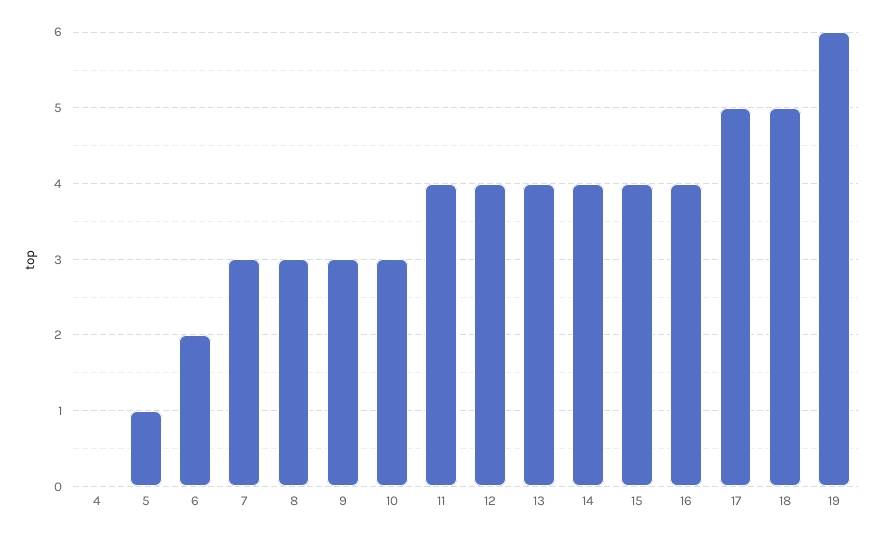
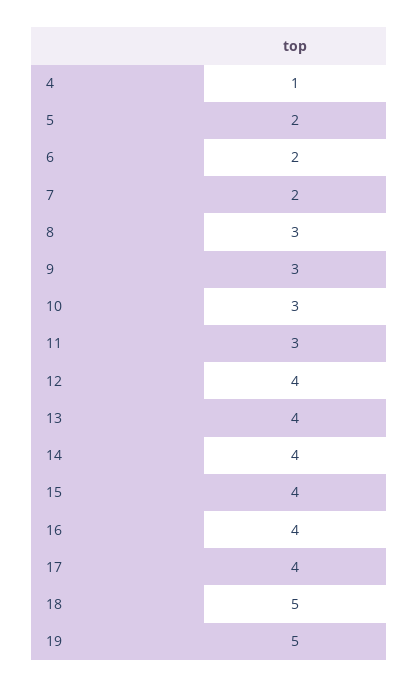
4: 0 -> 1
5: 1 -> 2
7: 3 -> 2
11: 4 -> 3
17: 5 -> 4
19: 6 -> 5

